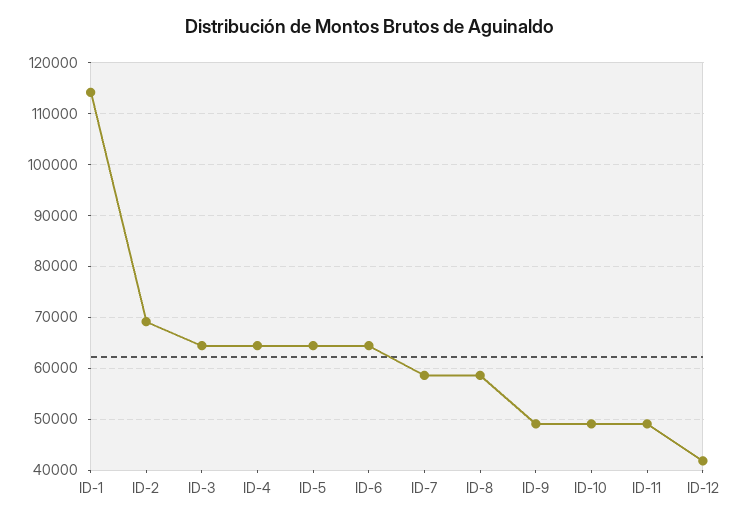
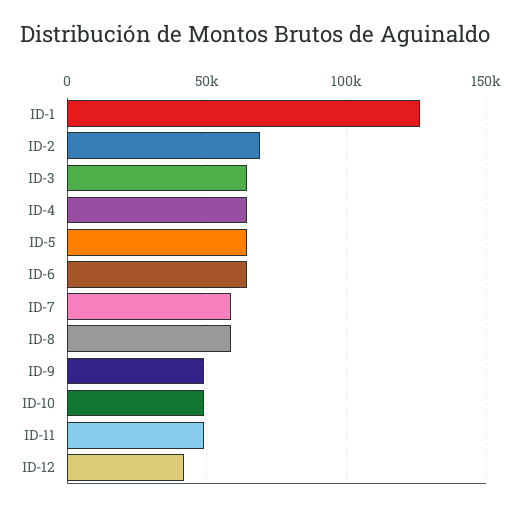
ID-1: 114000 -> 125000

